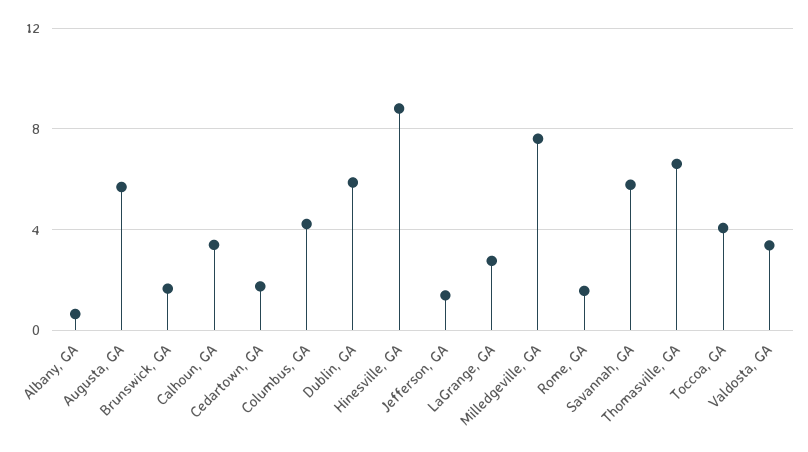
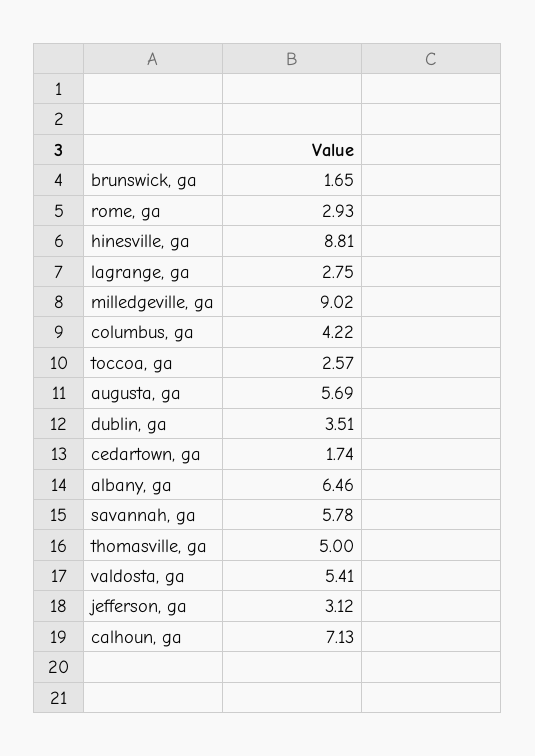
Albany, GA: 0.5 -> 6.46
Calhoun, GA: 3.5 -> 7.13
Dublin, GA: 6 -> 3.51
Jefferson, GA: 1.5 -> 3.12
Milledgeville, GA: 7.5 -> 9.02
Rome, GA: 1.5 -> 2.93
Thomasville, GA: 6.5 -> 5
Toccoa, GA: 4 -> 2.57
Valdosta, GA: 3.5 -> 5.41

